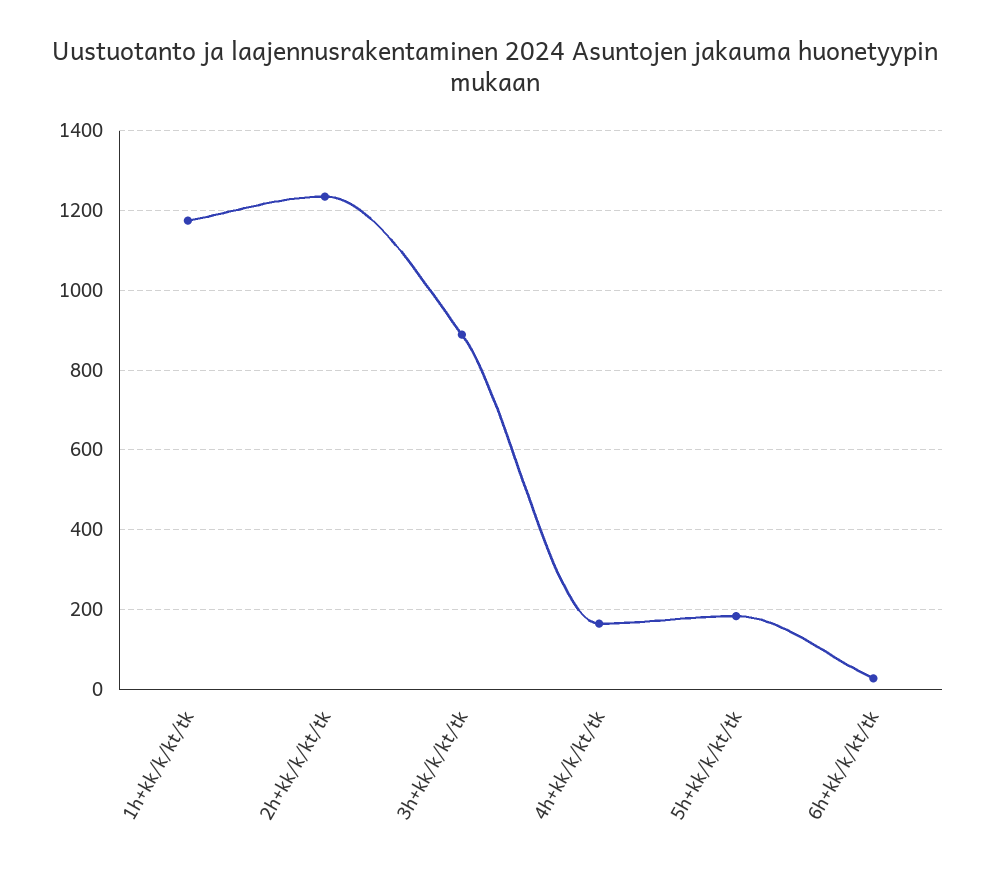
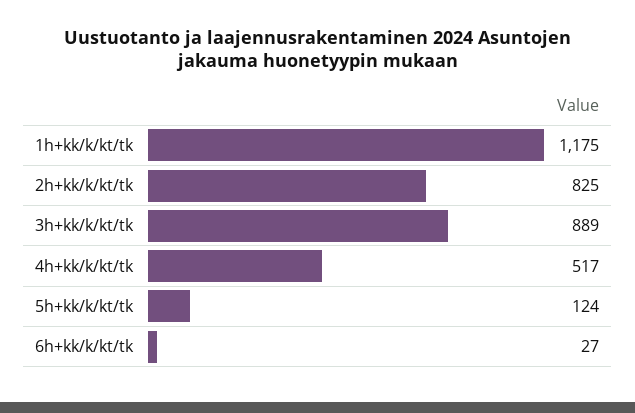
2h+kk/k/kt/tk: 1240 -> 825
4h+kk/k/kt/tk: 160 -> 517
5h+kk/k/kt/tk: 180 -> 124

